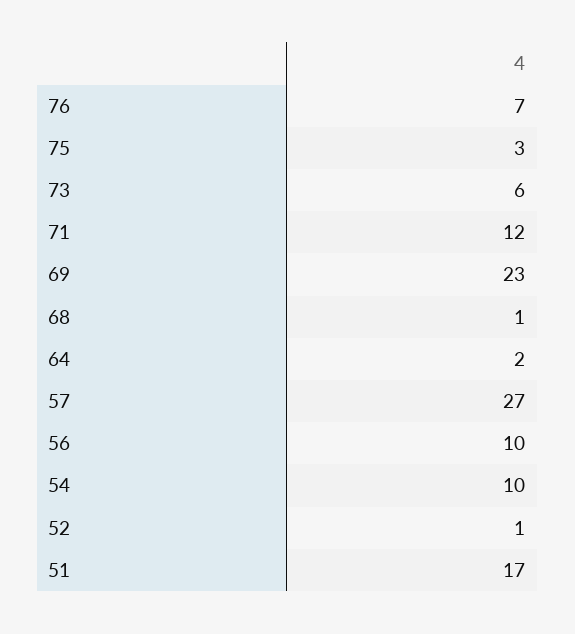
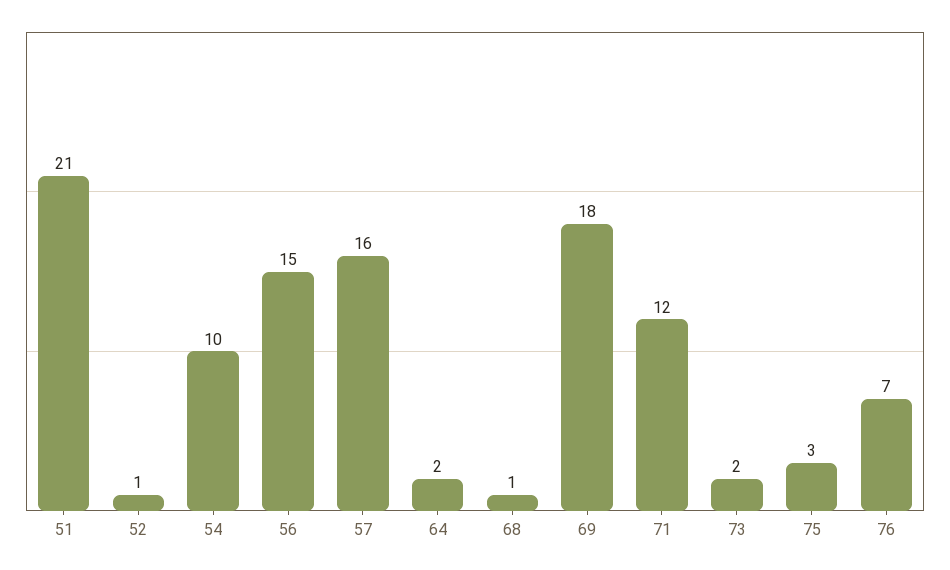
73: 6 -> 2
69: 23 -> 18
57: 27 -> 16
56: 10 -> 15
51: 17 -> 21

